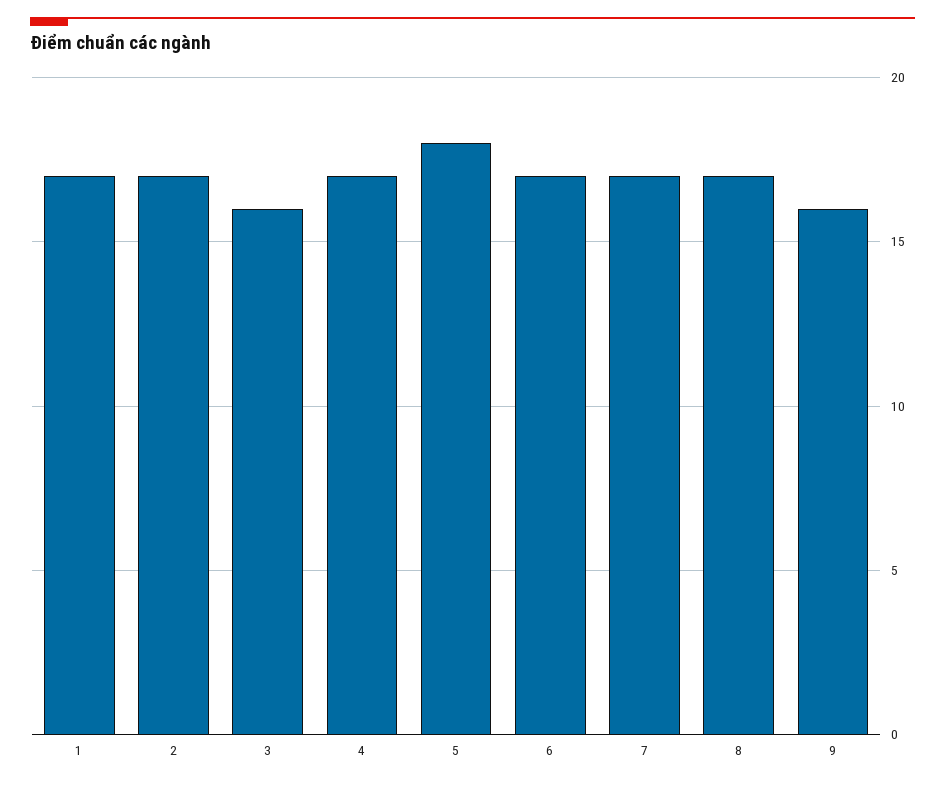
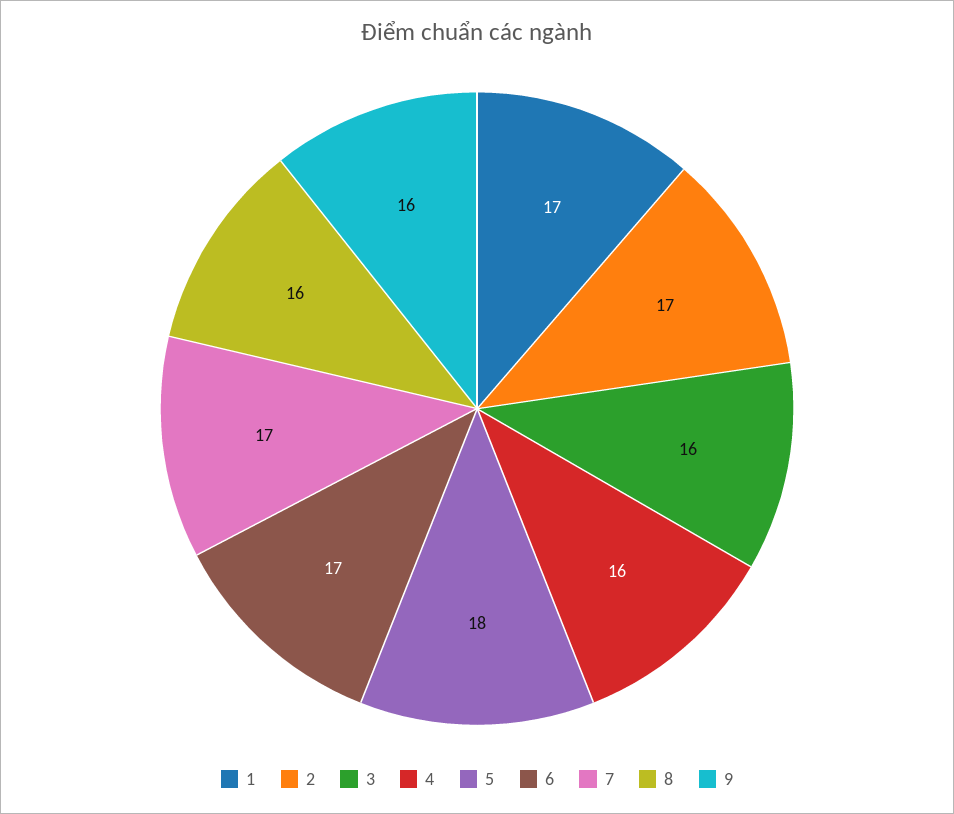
4: 17 -> 16
8: 17 -> 16

